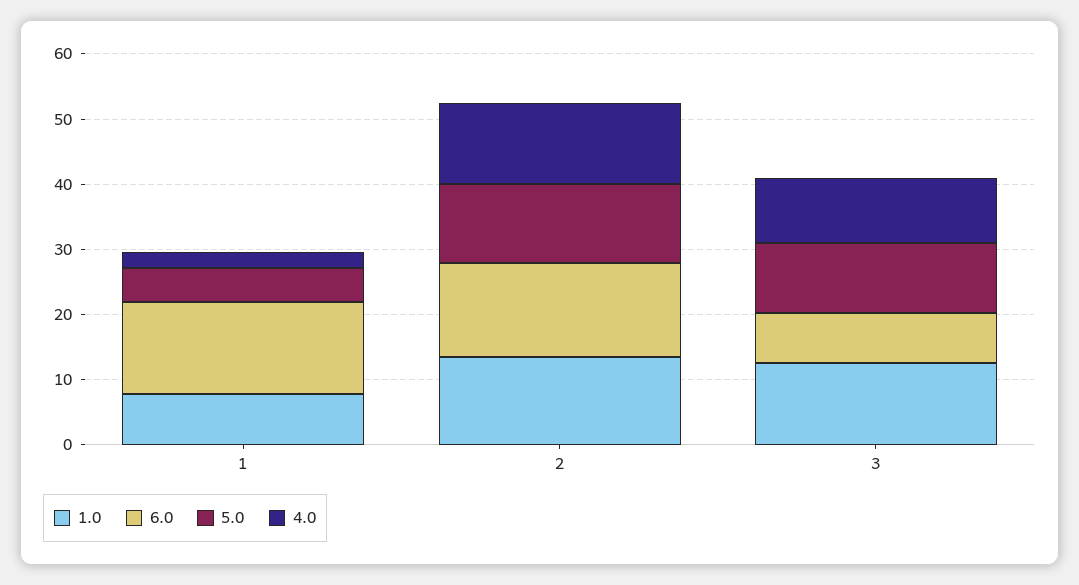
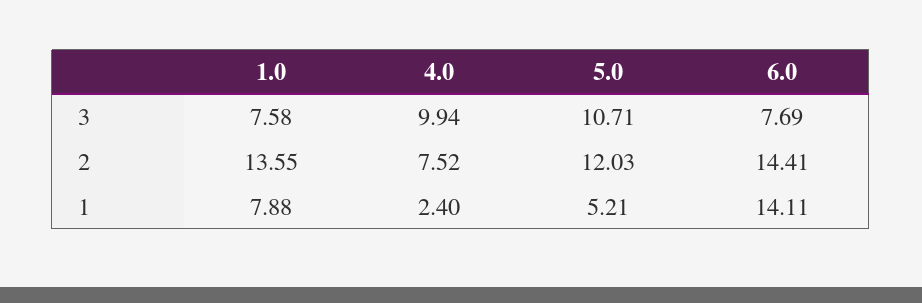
4.0, 2: 12 -> 7.52
1.0, 3: 12 -> 7.58

